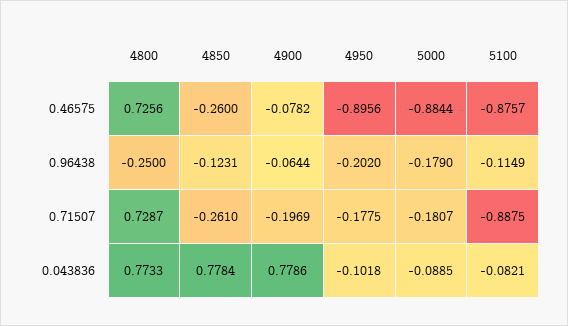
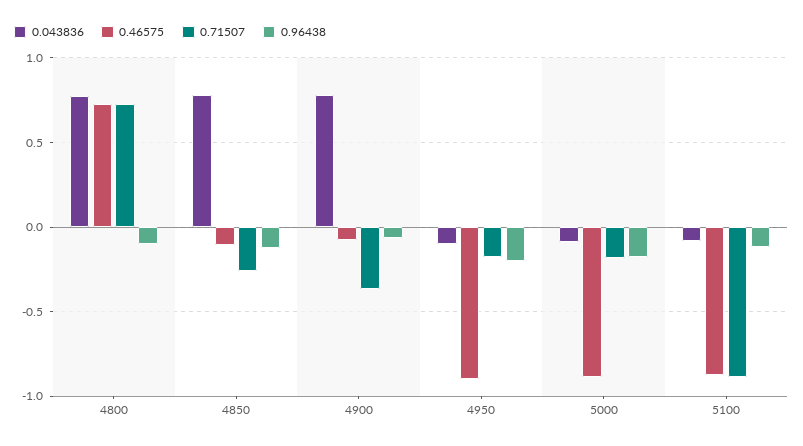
0.46575, 4850: -0.26 -> -0.1
0.96438, 4800: -0.25 -> -0.1
0.71507, 4900: -0.1969 -> -0.35

